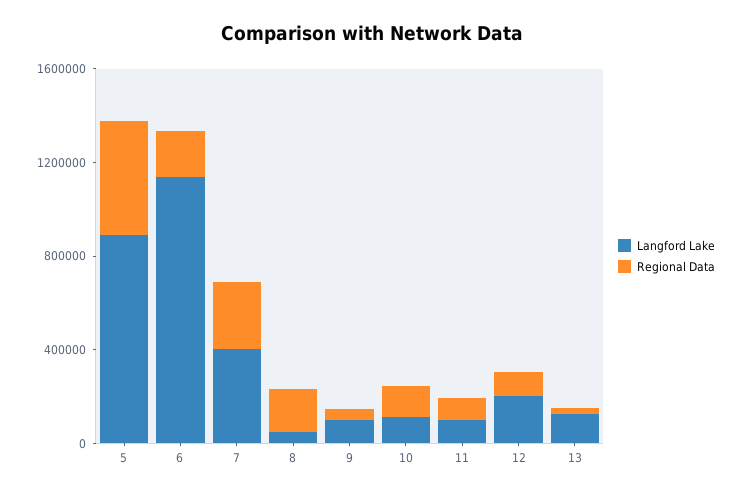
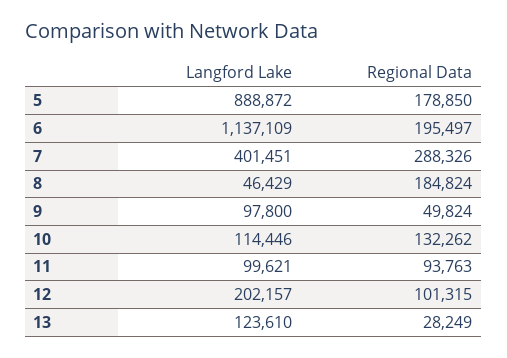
Regional Data, 5: 500000 -> 178850

